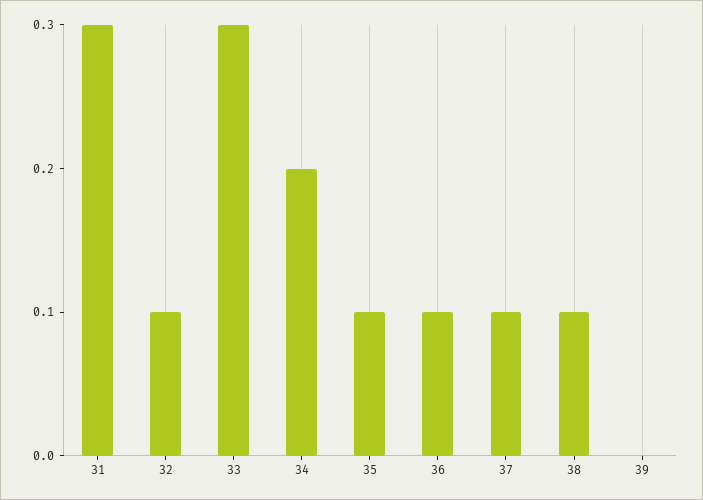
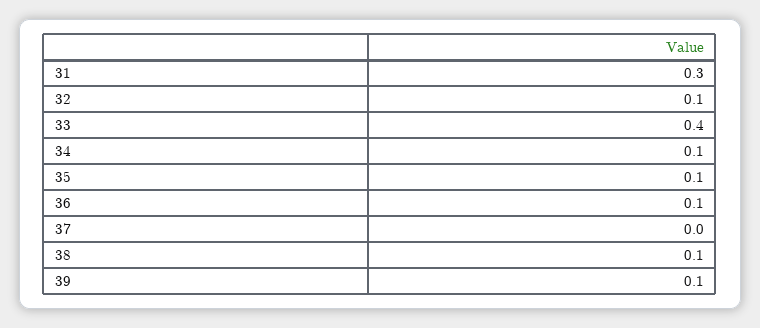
33: 0.3 -> 0.4
34: 0.2 -> 0.1
37: 0.1 -> 0
39: 0 -> 0.1

